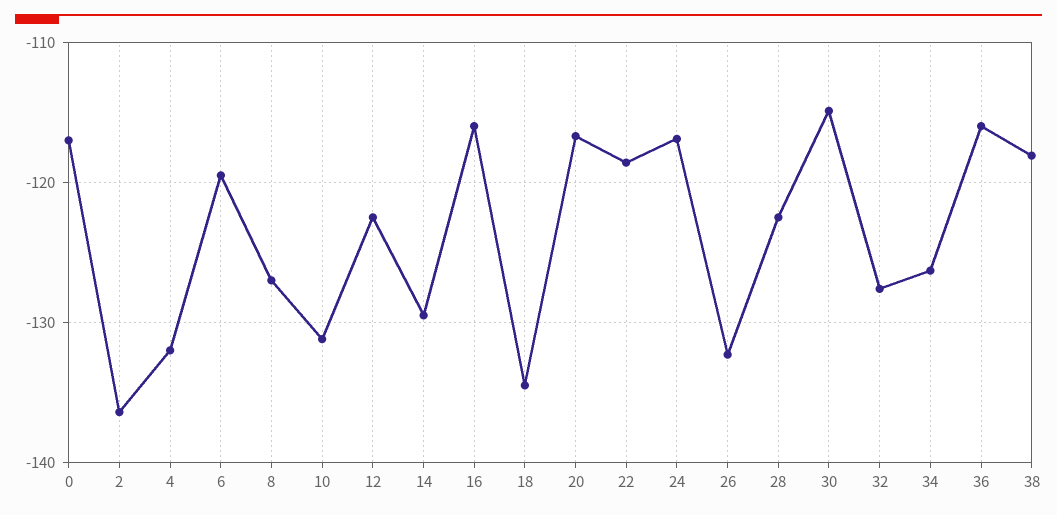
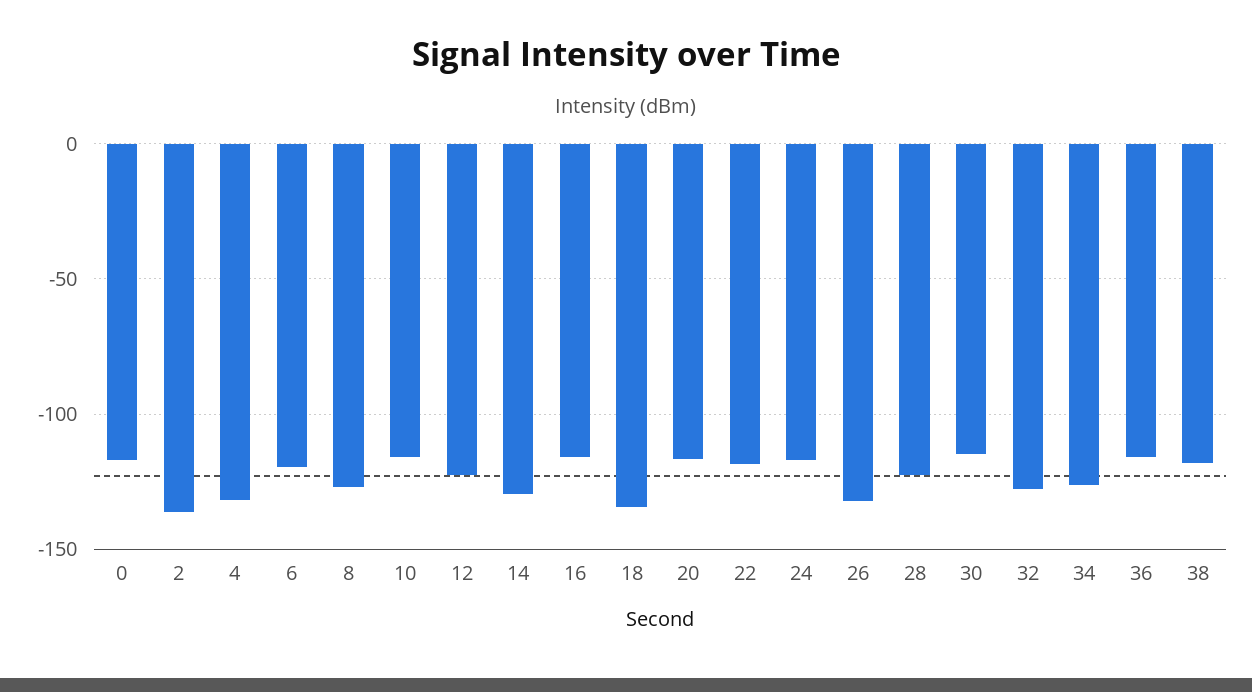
10: -131 -> -115

